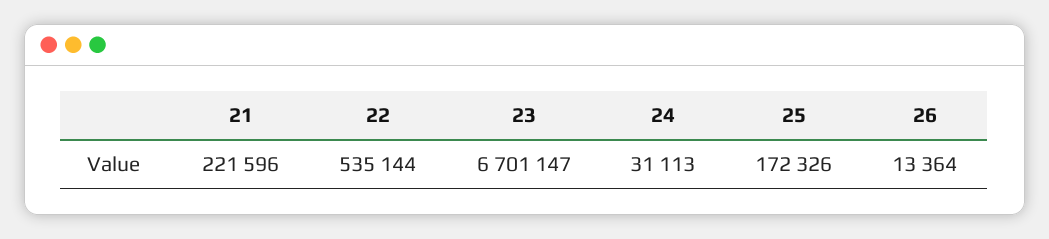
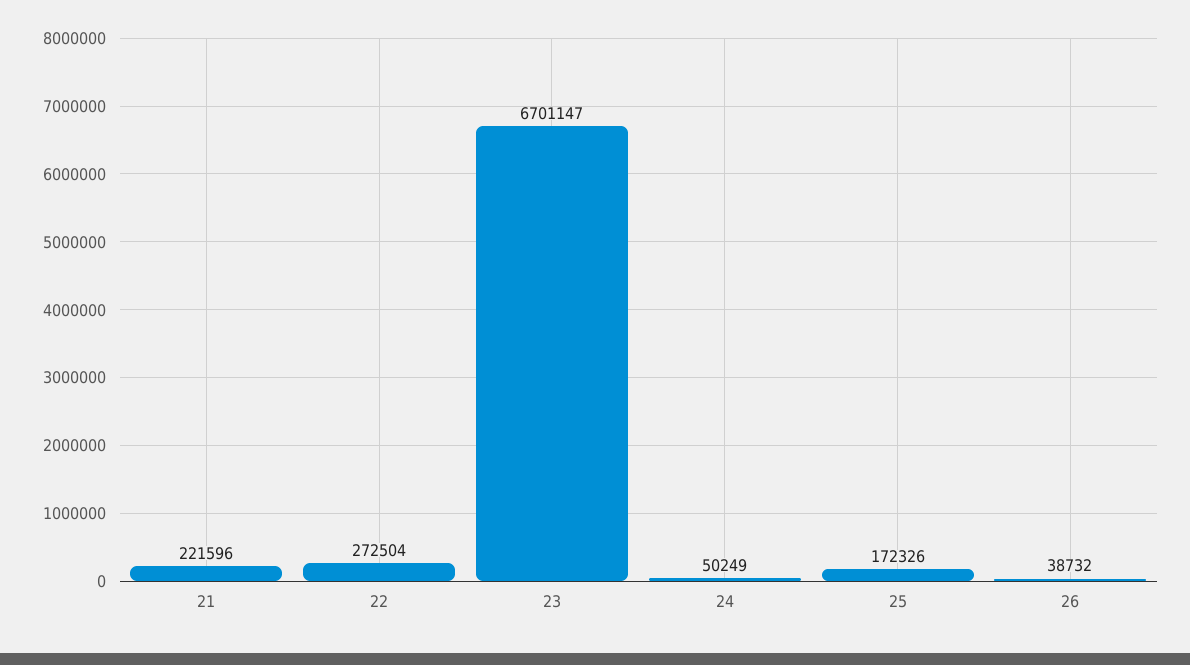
22: 535144 -> 272504
24: 31113 -> 50249
26: 13364 -> 38732

